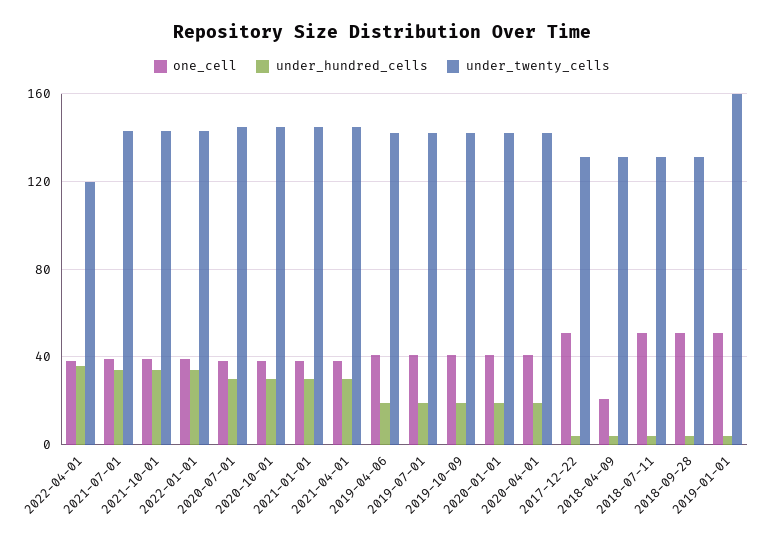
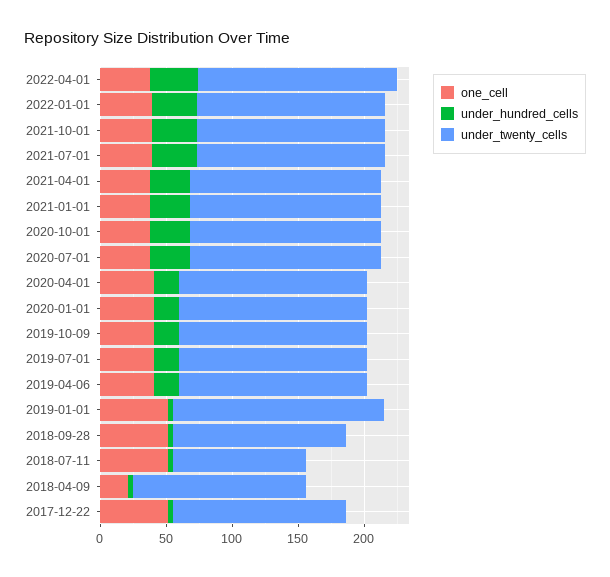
under_twenty_cells, 2022-04-01: 120 -> 150
under_twenty_cells, 2018-07-11: 130 -> 100

